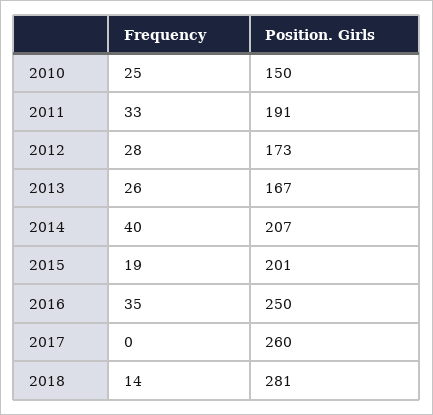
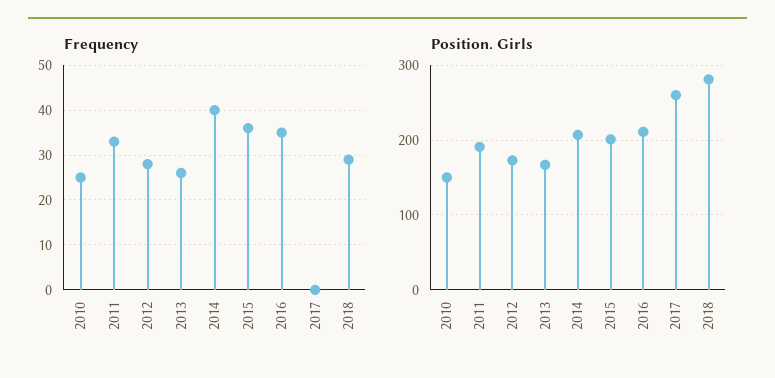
Frequency, 2015: 19 -> 35
Position. Girls, 2016: 250 -> 210
Frequency, 2018: 14 -> 30

